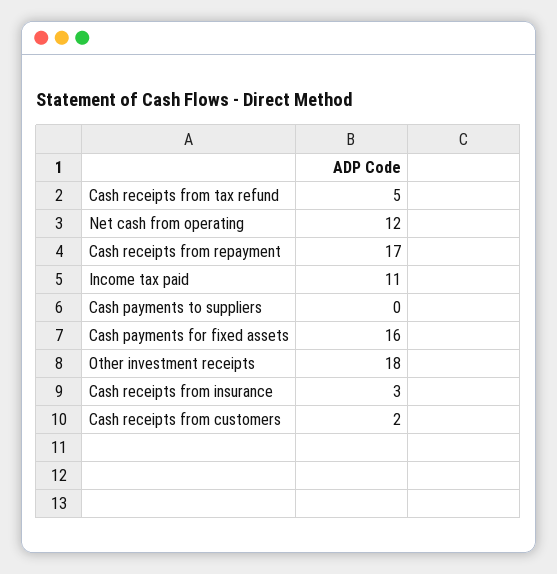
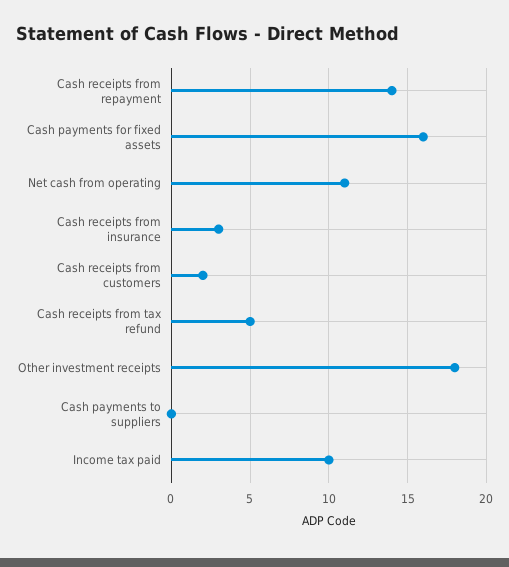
Net cash from operating: 12 -> 11
Cash receipts from repayment: 17 -> 14
Income tax paid: 11 -> 10

